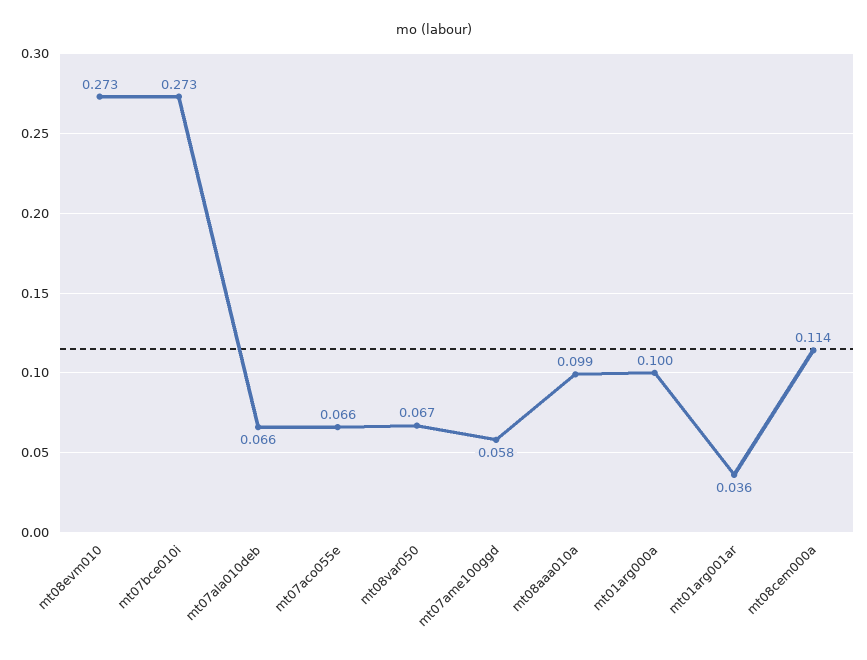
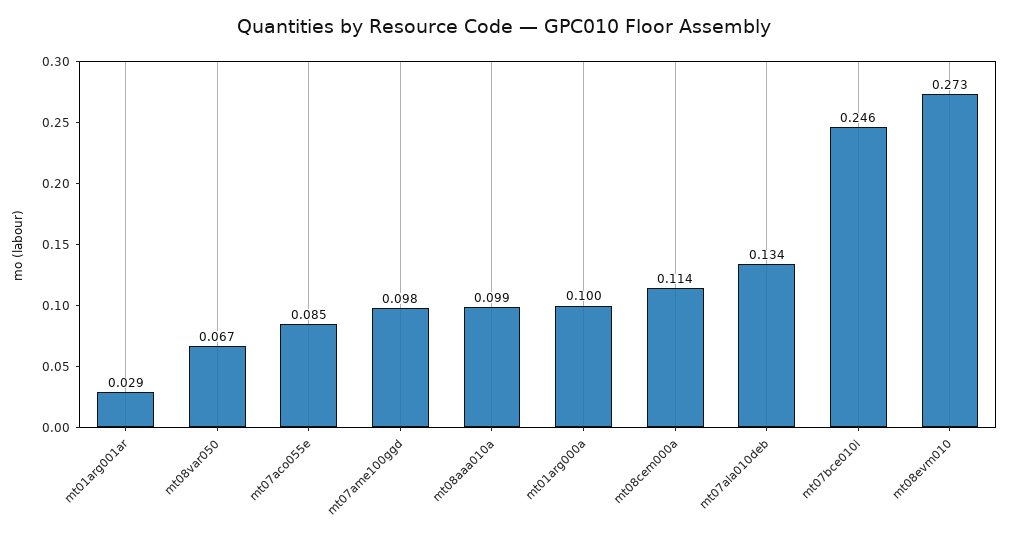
mt07bce010i: 0.273 -> 0.246
mt07ala010deb: 0.066 -> 0.134
mt07aco055e: 0.066 -> 0.085
mt07ame100ggd: 0.058 -> 0.098
mt01arg001ar: 0.036 -> 0.029

